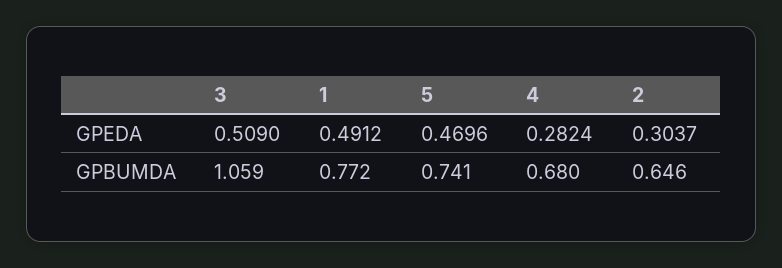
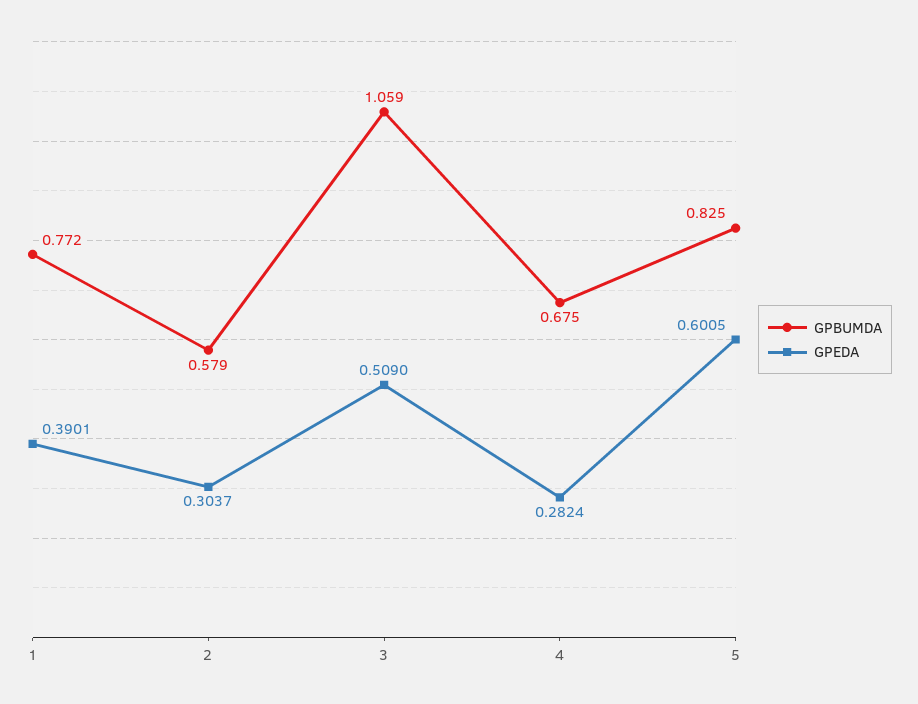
GPEDA, 1: 0.4912 -> 0.3901
GPEDA, 5: 0.4696 -> 0.6005
GPBUMDA, 5: 0.741 -> 0.825
GPBUMDA, 4: 0.68 -> 0.675
GPBUMDA, 2: 0.646 -> 0.579

